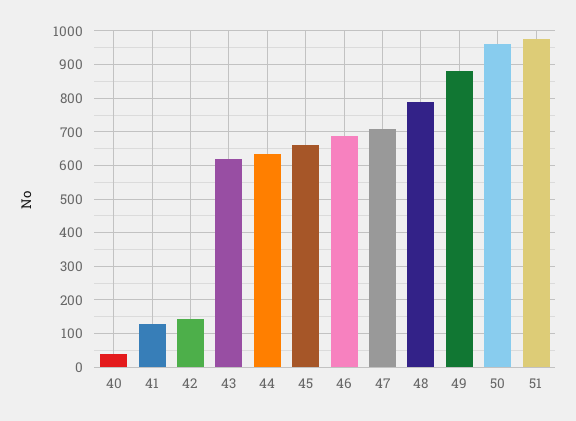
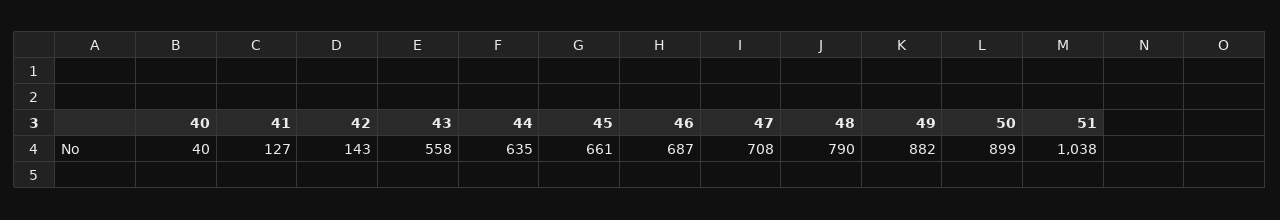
43: 620 -> 558
50: 960 -> 899
51: 980 -> 1038

